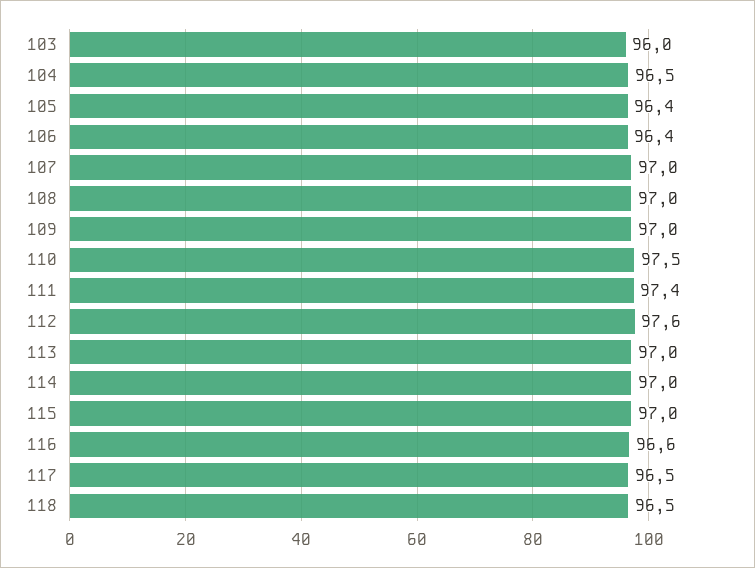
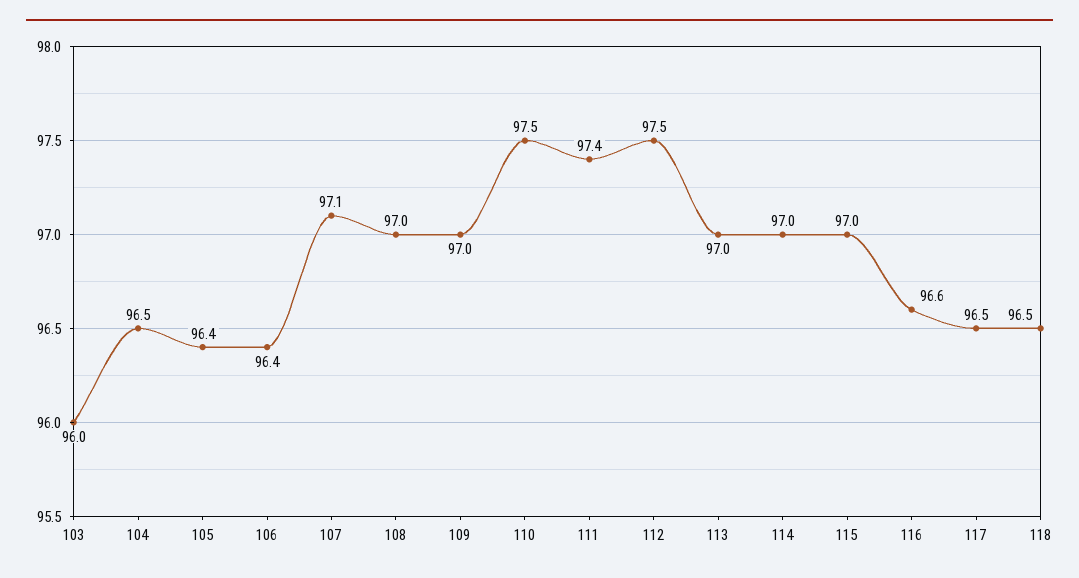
107: 97 -> 97.1
112: 97.6 -> 97.5

